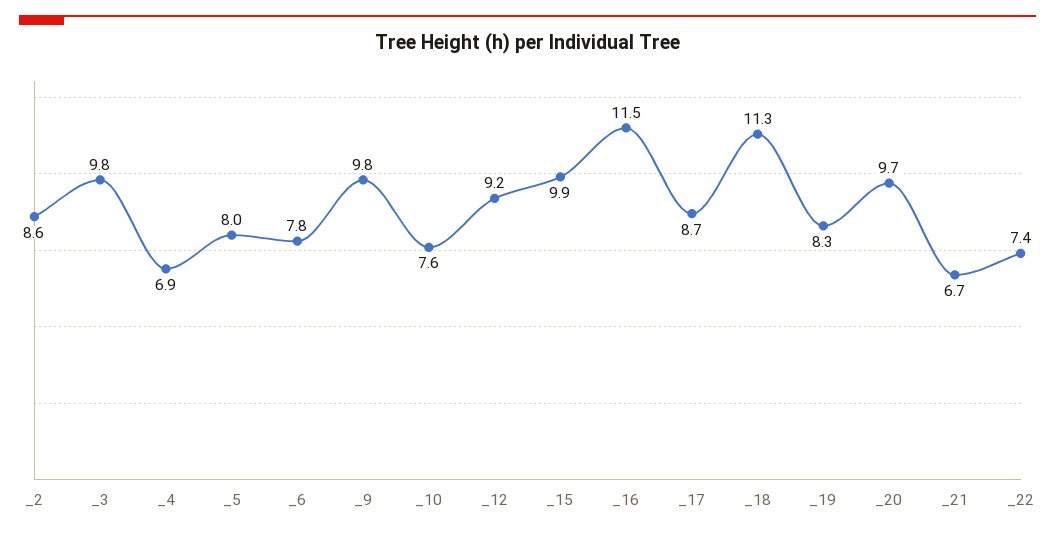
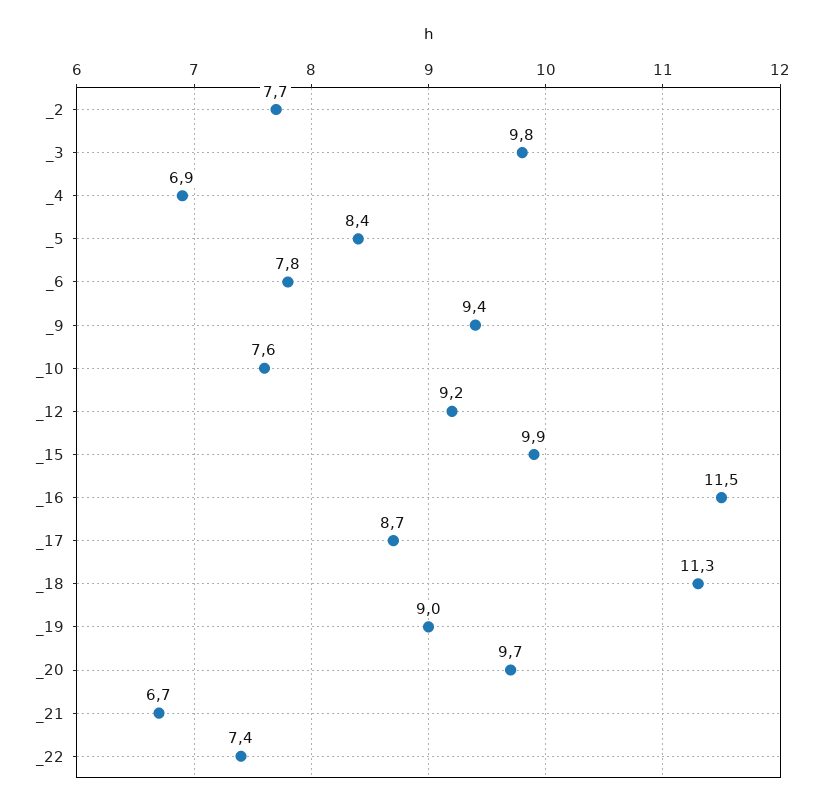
_2: 8.6 -> 7.7
_5: 8 -> 8.4
_9: 9.8 -> 9.4
_19: 8.3 -> 9

